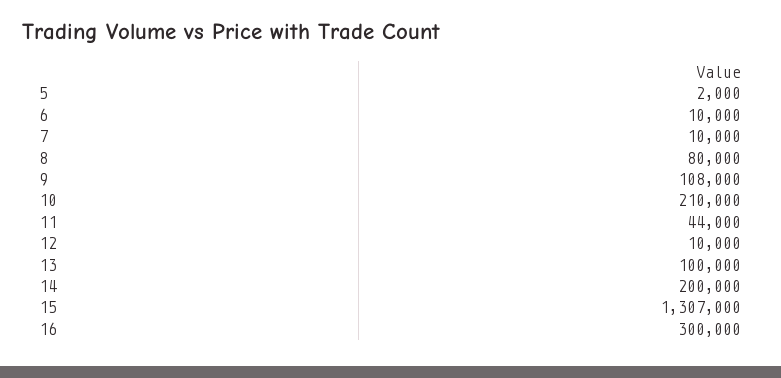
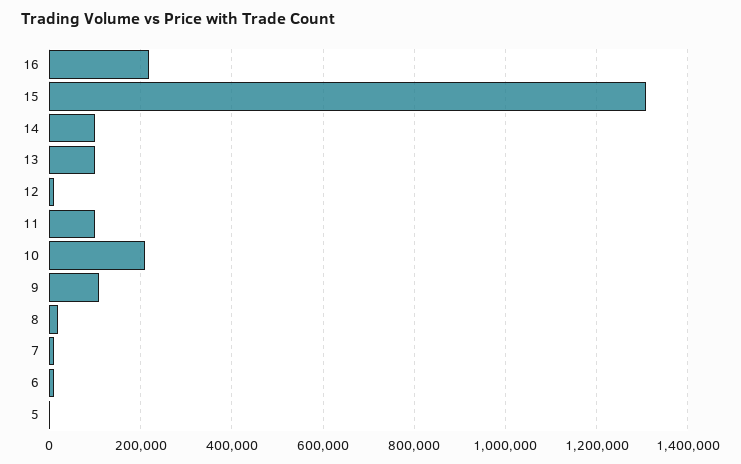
8: 80000 -> 20000
11: 44000 -> 100000
14: 200000 -> 100000
16: 300000 -> 220000

